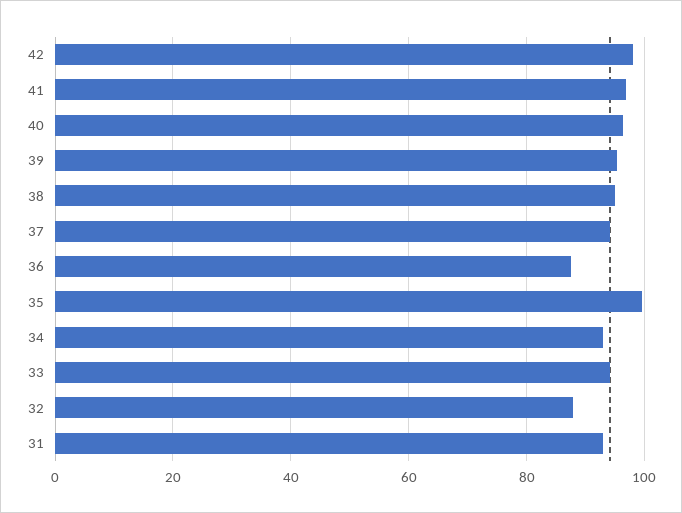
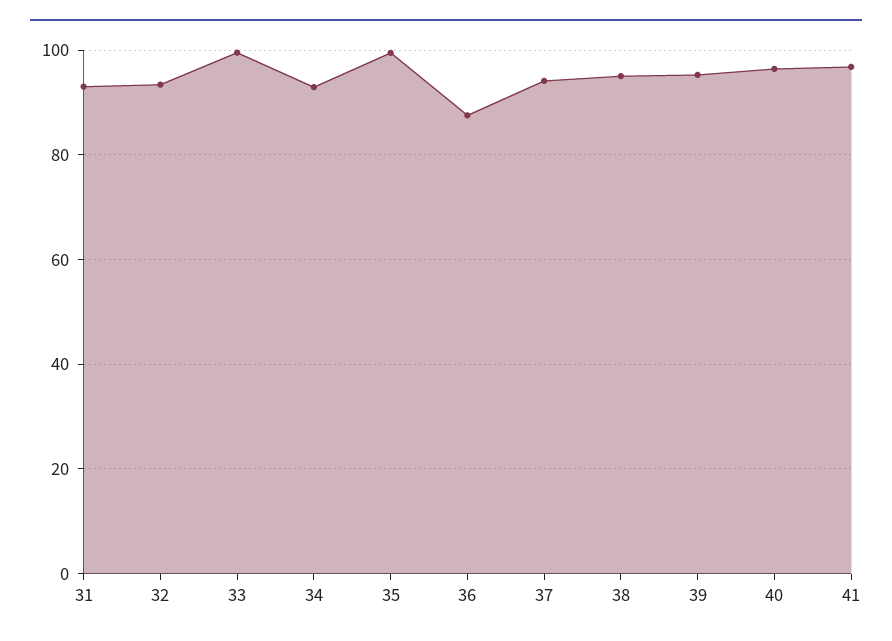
42: 98 -> none
33: 94 -> 100
32: 88 -> 94

